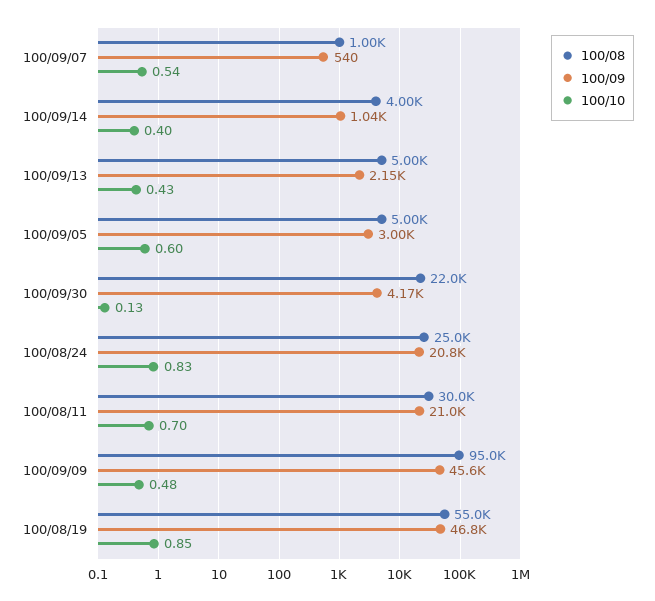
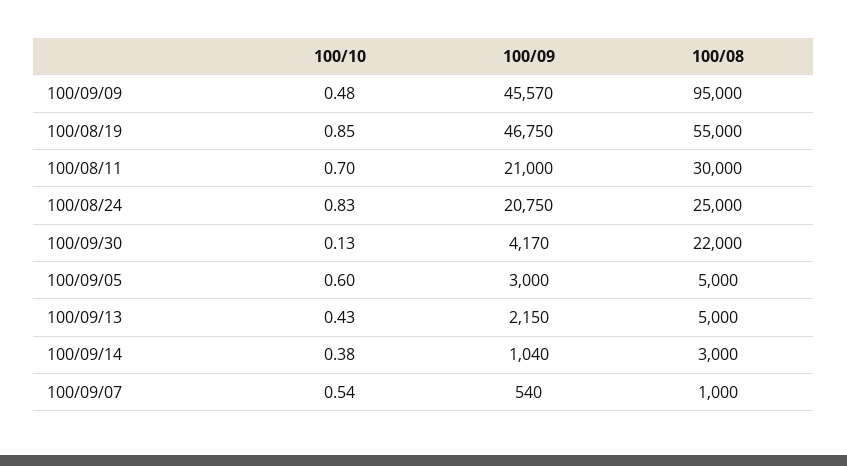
100/08, 100/09/14: 4000 -> 3000
100/10, 100/09/14: 0.4 -> 0.38

